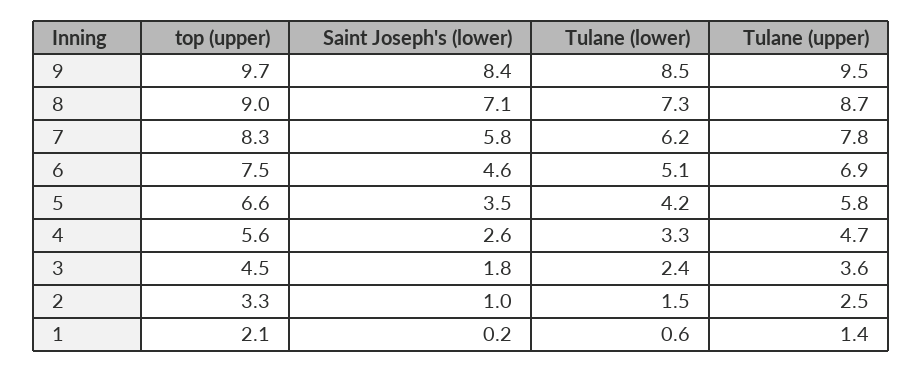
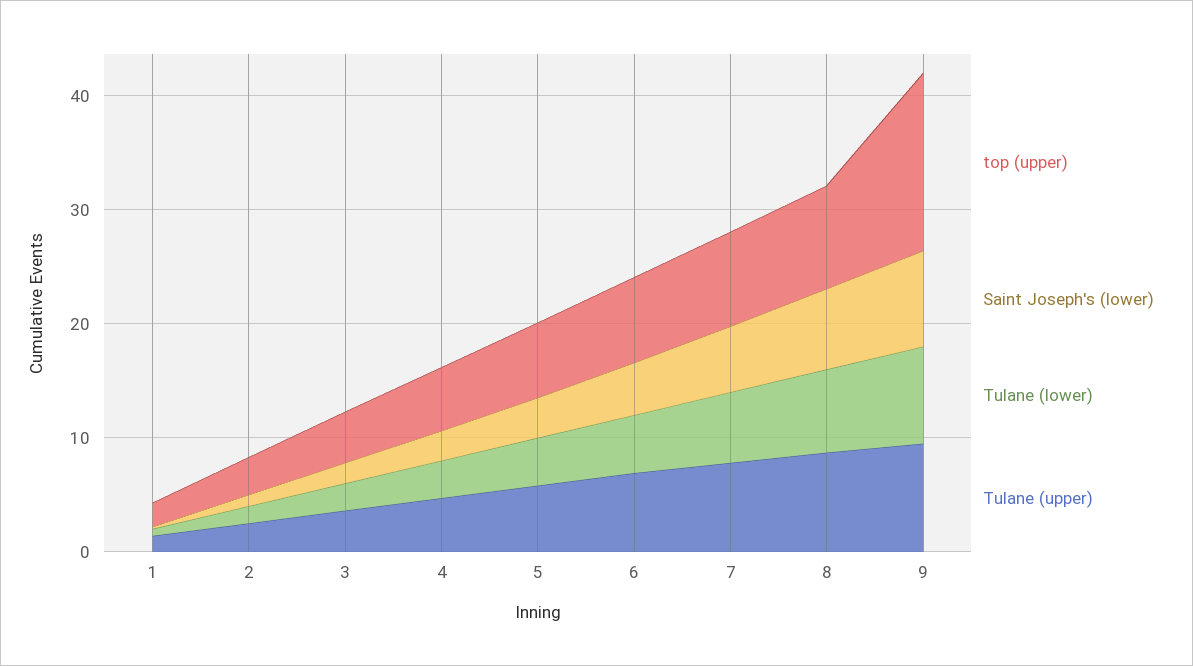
top (upper), 9: 9.7 -> 16

